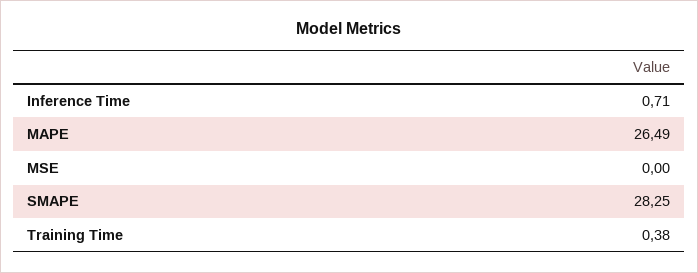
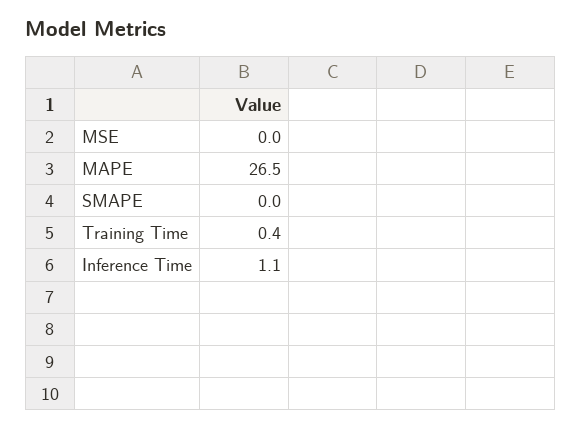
Inference Time: 0.71 -> 1.1
SMAPE: 28.25 -> 0

